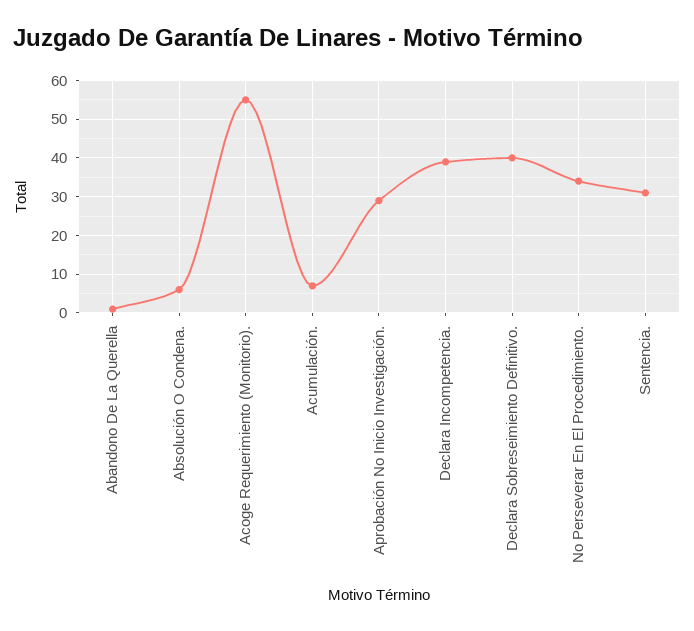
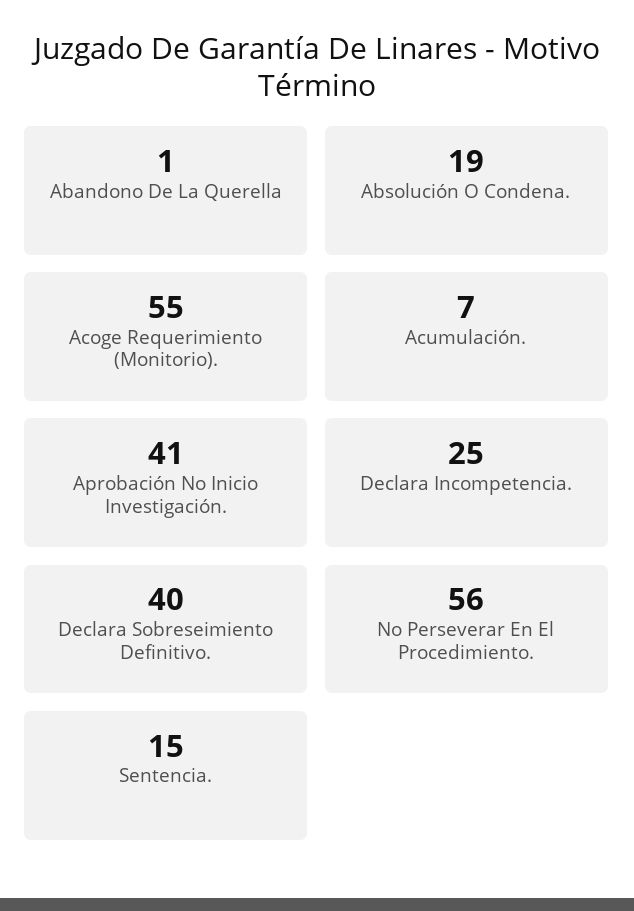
Absolución O Condena.: 5 -> 19
Aprobación No Inicio Investigación.: 30 -> 41
Declara Incompetencia.: 40 -> 25
No Perseverar En El Procedimiento.: 35 -> 56
Sentencia.: 30 -> 15

